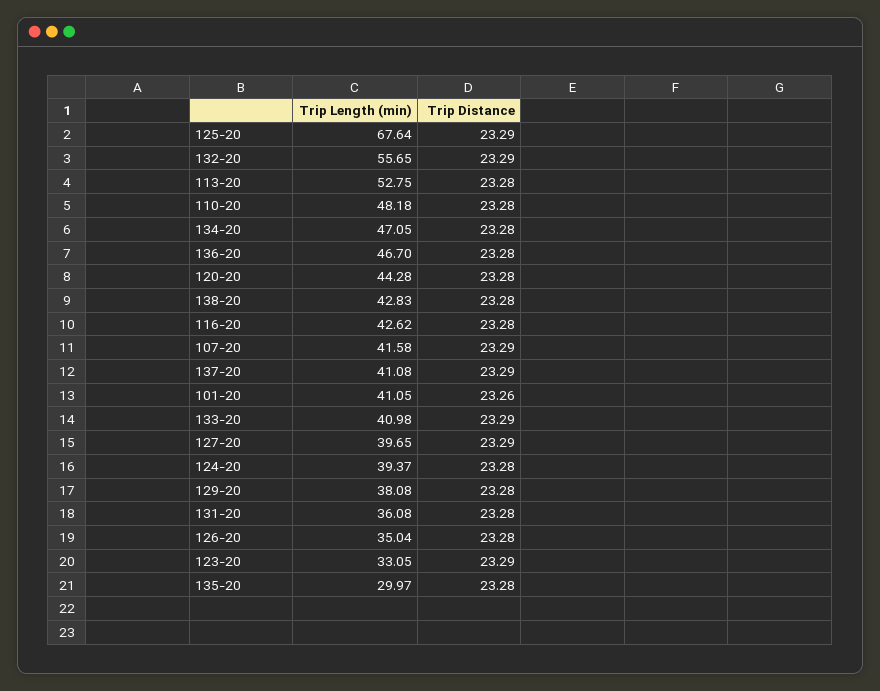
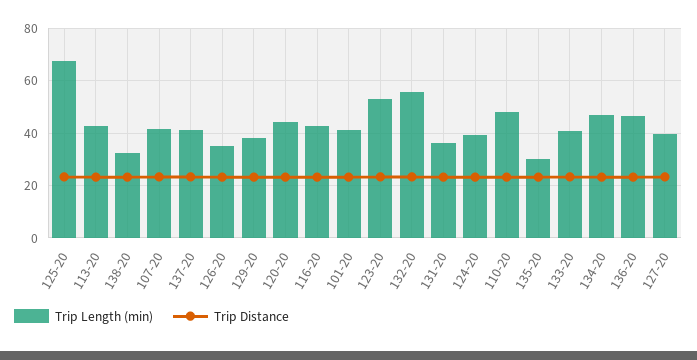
Trip Length (min), 113-20: 52.75 -> 42.5
Trip Length (min), 138-20: 42.83 -> 32.5
Trip Length (min), 123-20: 33.05 -> 52.5

